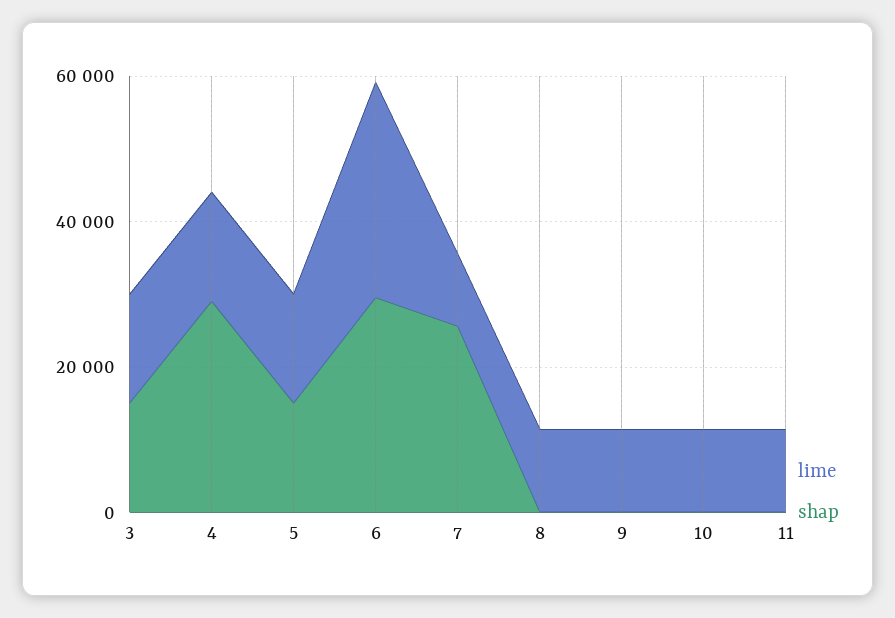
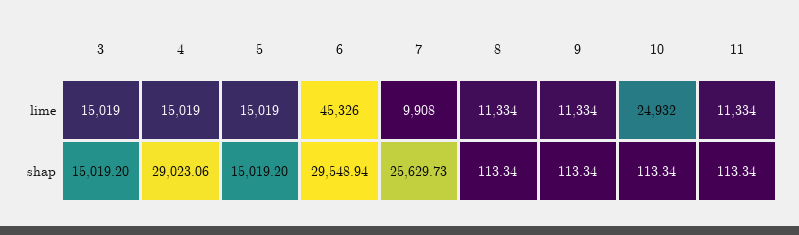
lime, 6: 30000 -> 45326
lime, 10: 10000 -> 24932

